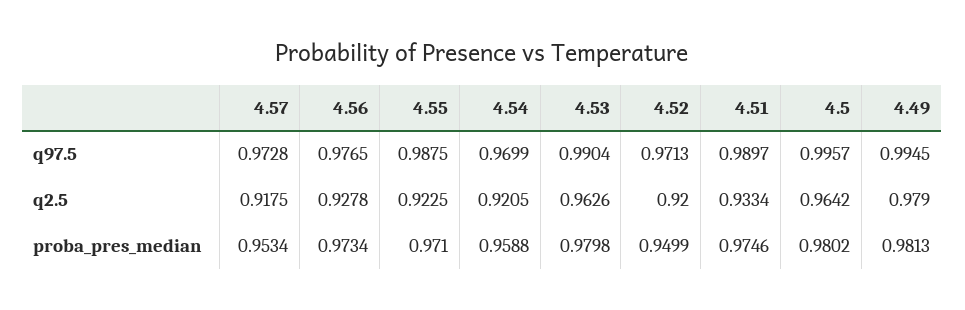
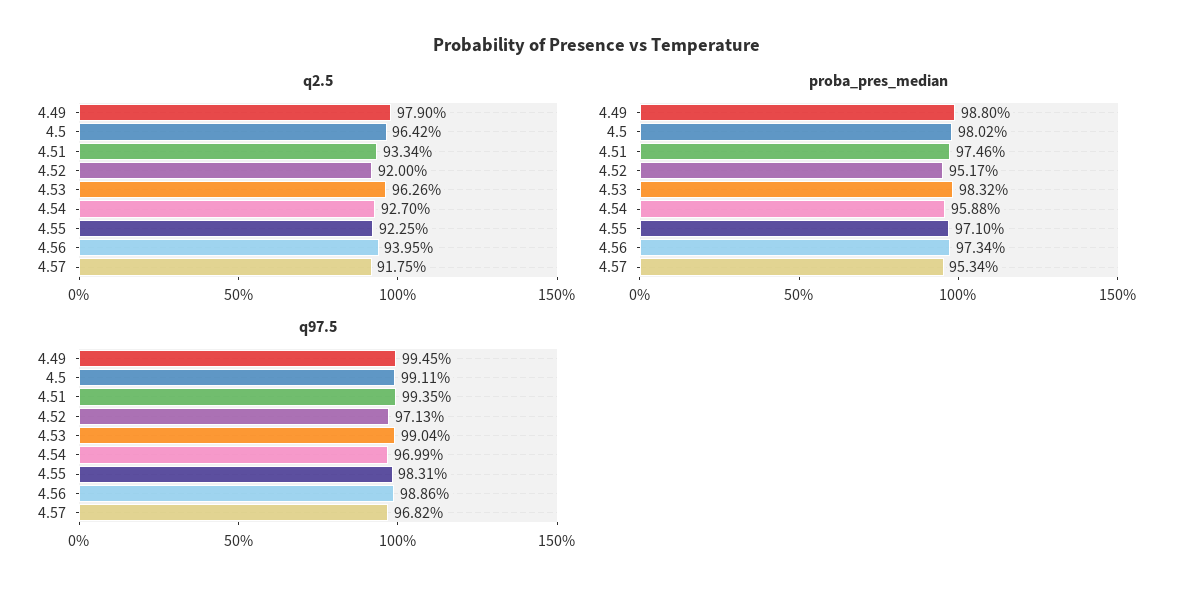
q97.5, 4.57: 0.9728 -> 0.9682
q97.5, 4.56: 0.9765 -> 0.9886
q97.5, 4.55: 0.9875 -> 0.9831
q97.5, 4.51: 0.9897 -> 0.9935
q97.5, 4.5: 0.9957 -> 0.9911
q2.5, 4.56: 0.9278 -> 0.9395
q2.5, 4.54: 0.9205 -> 0.927
proba_pres_median, 4.53: 0.9798 -> 0.9832
proba_pres_median, 4.52: 0.9499 -> 0.9517
proba_pres_median, 4.49: 0.9813 -> 0.988

